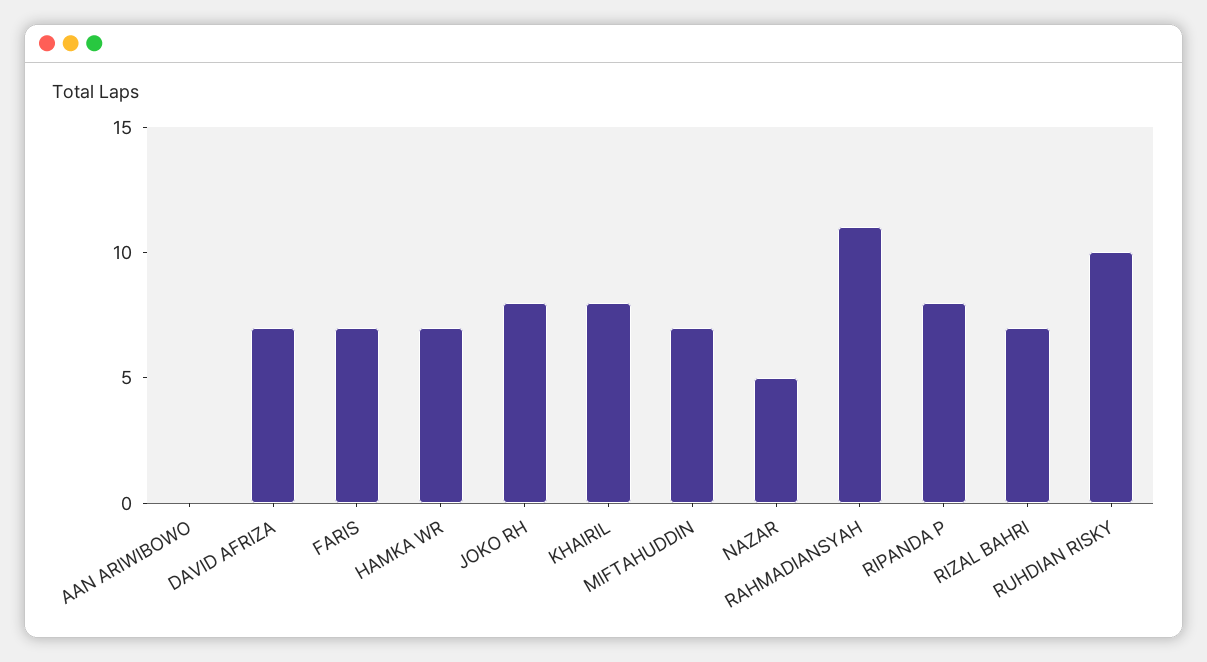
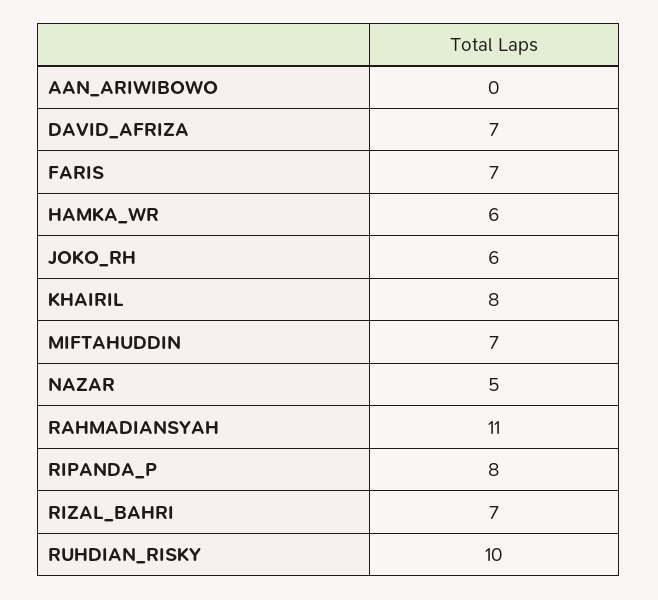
HAMKA WR: 7 -> 6
JOKO RH: 8 -> 6

